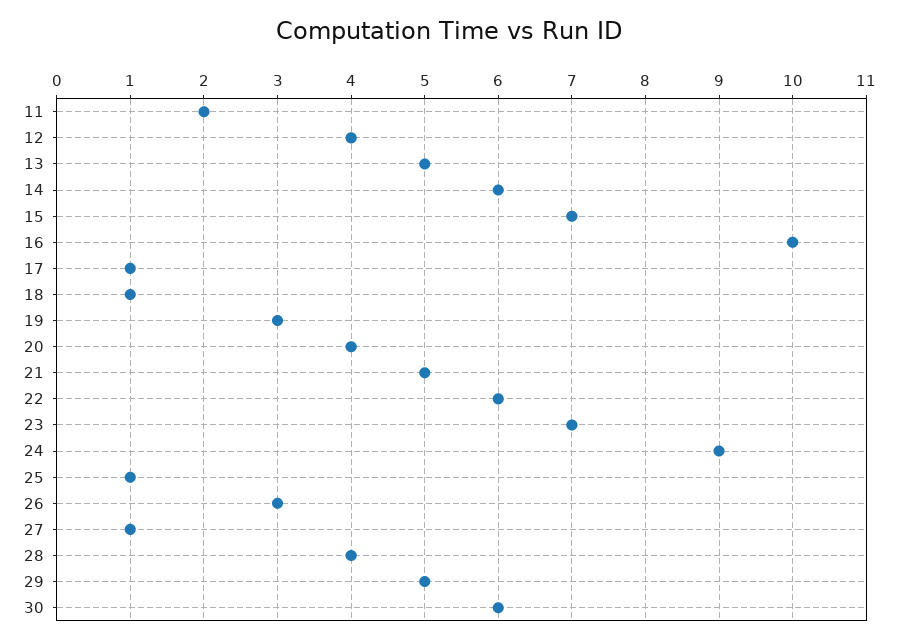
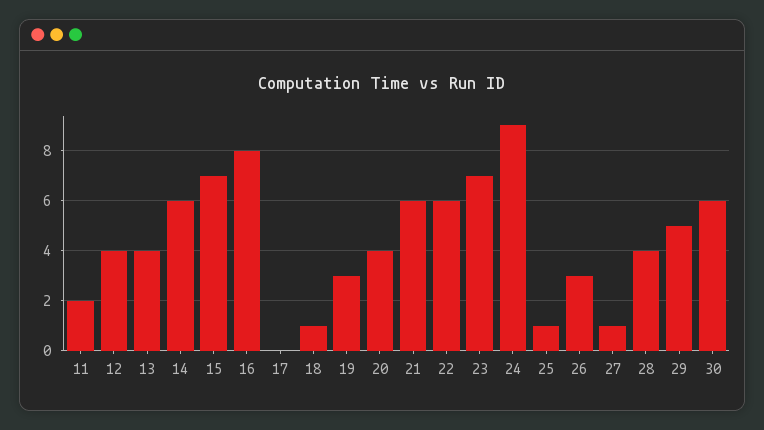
13: 5 -> 4
16: 10 -> 8
17: 1 -> 0
21: 5 -> 6

